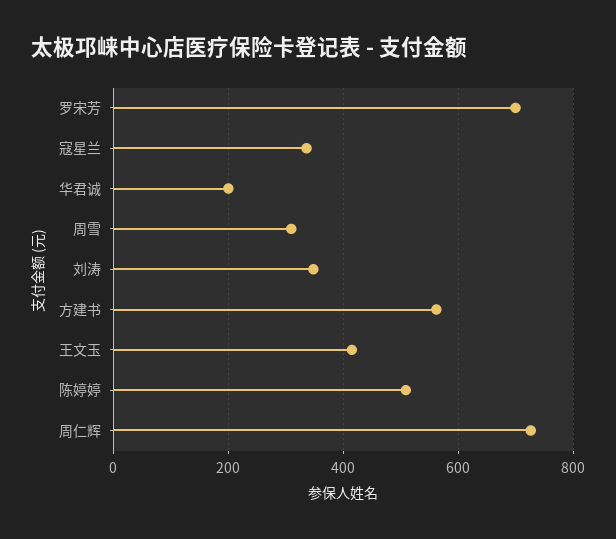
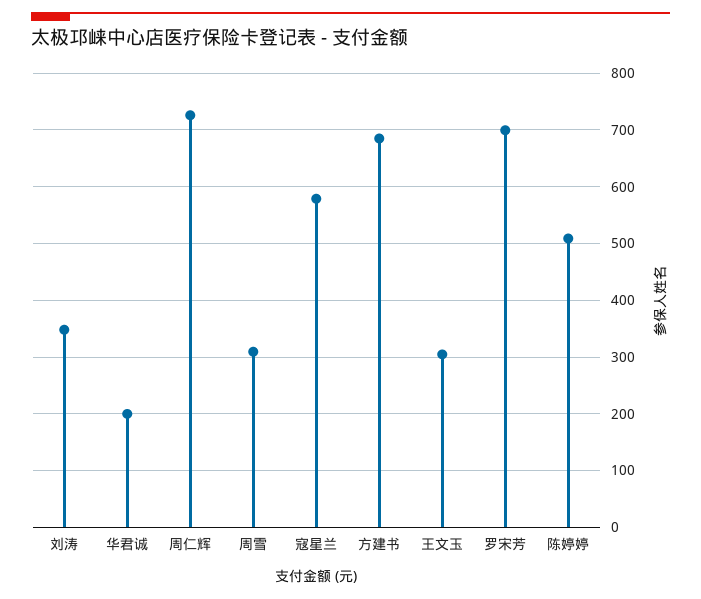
寇星兰: 340 -> 580
方建书: 560 -> 680
王文玉: 420 -> 300

